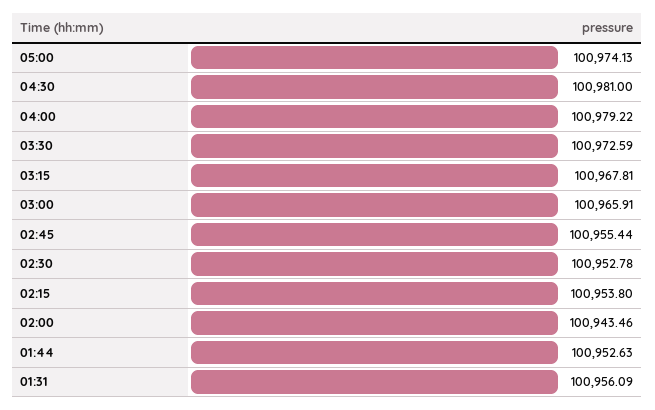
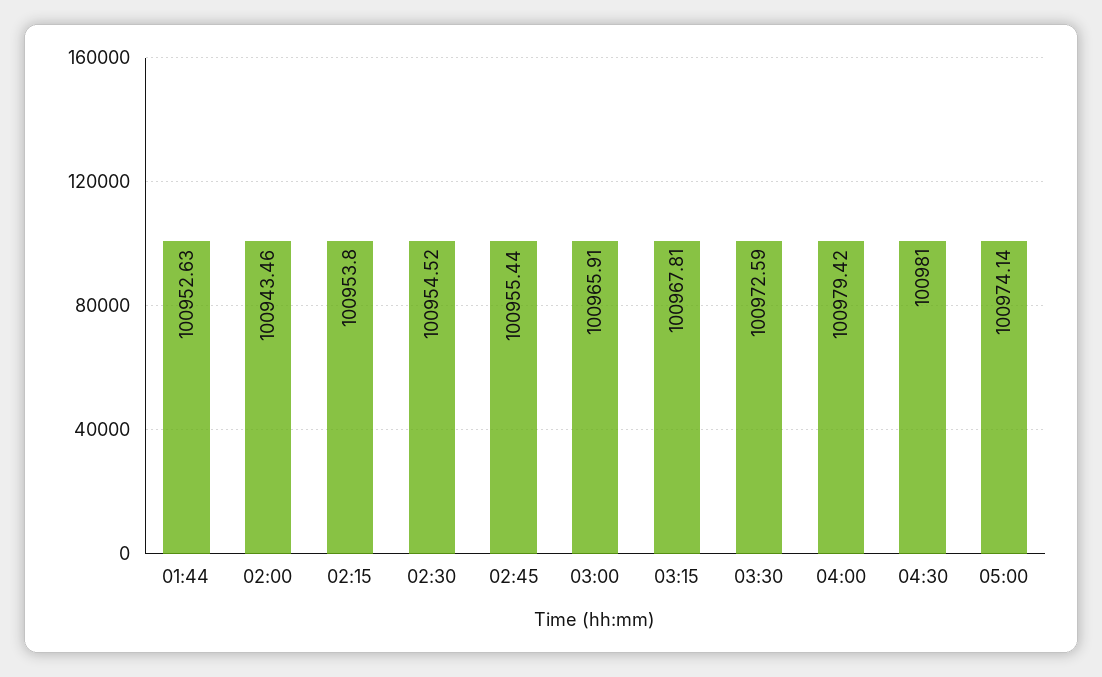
05:00: 100974.13 -> 100974.14
04:00: 100979.22 -> 100979.42
02:30: 100952.78 -> 100954.52
01:31: 100956.09 -> none

